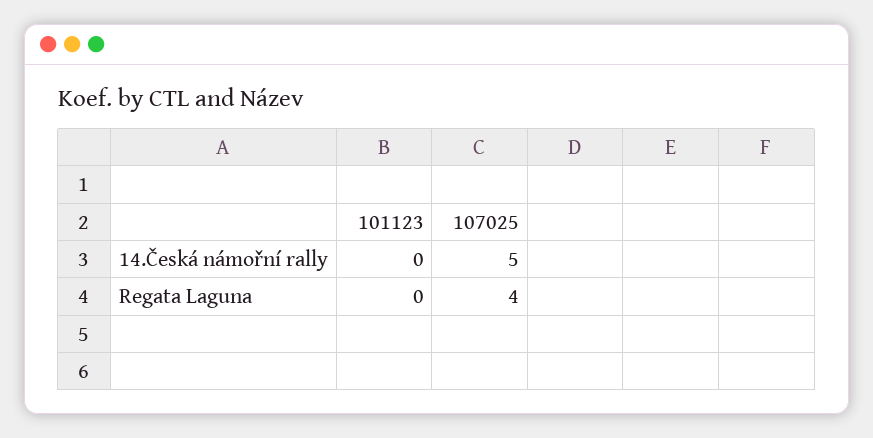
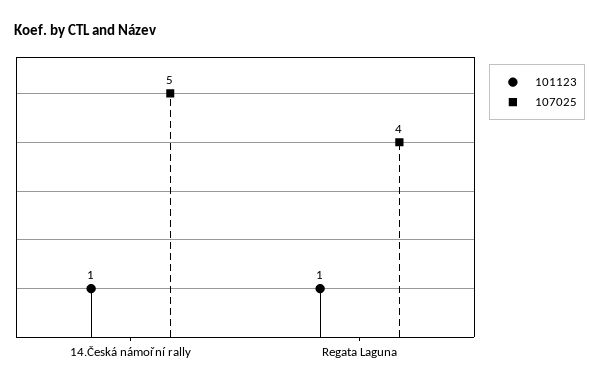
101123, 14.Česká námořní rally: 0 -> 1
101123, Regata Laguna: 0 -> 1

